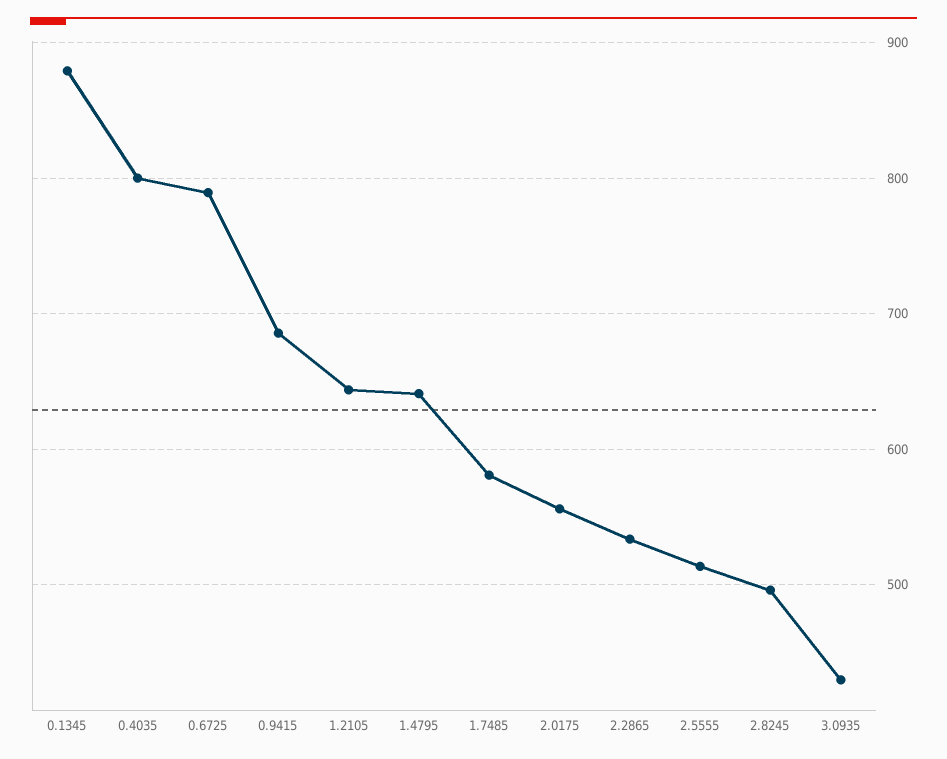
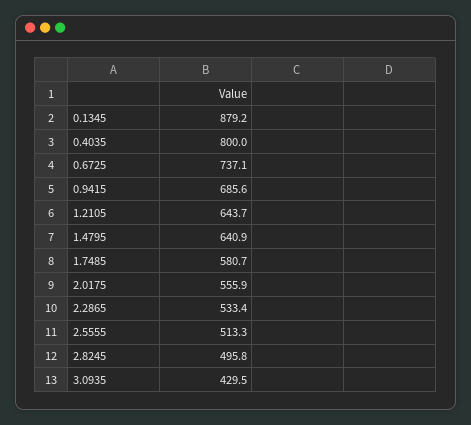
0.6725: 790 -> 737.1

